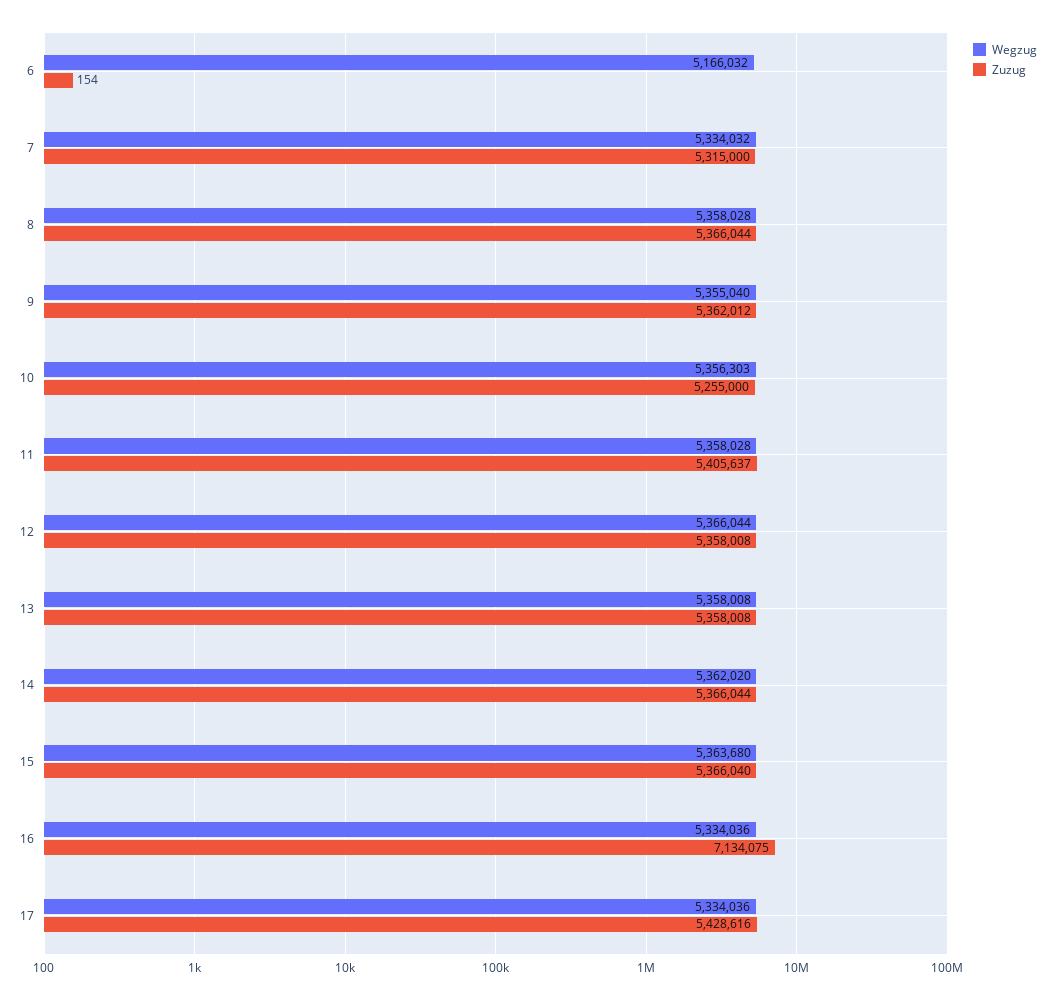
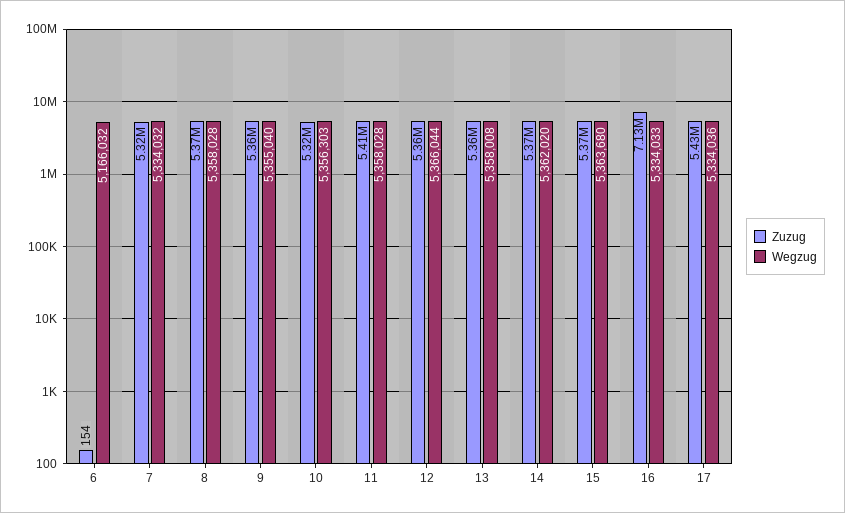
Zuzug, 10: 5255000 -> 5320000
Wegzug, 16: 5334036 -> 5334033

